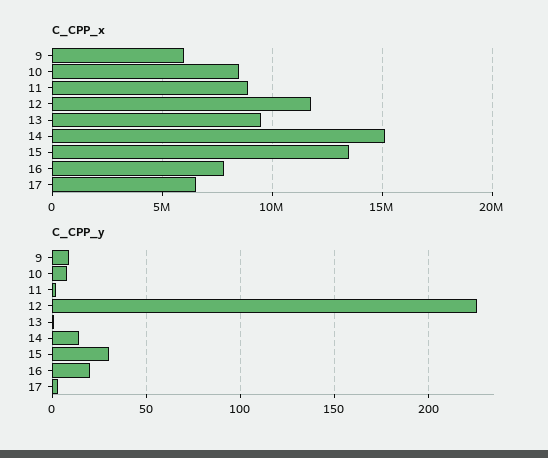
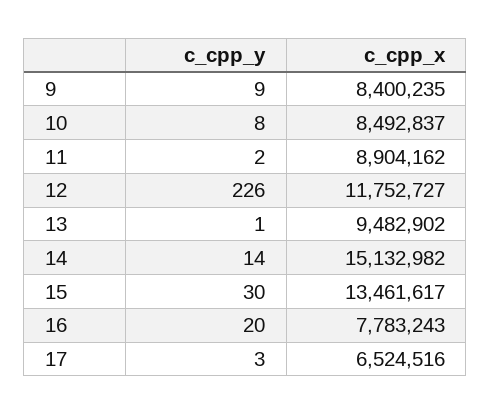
C_CPP_x, 9: 6000000 -> 8400235

